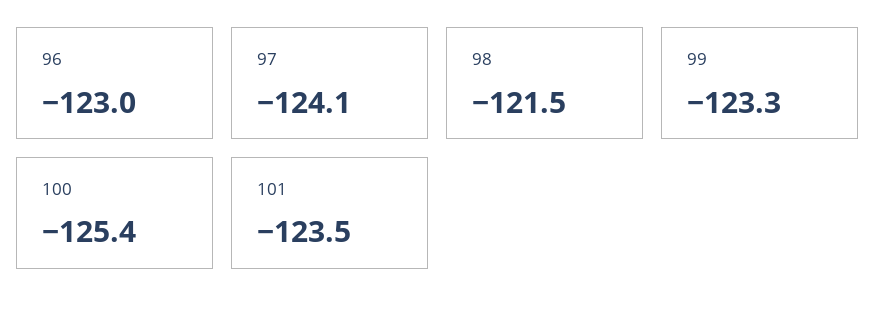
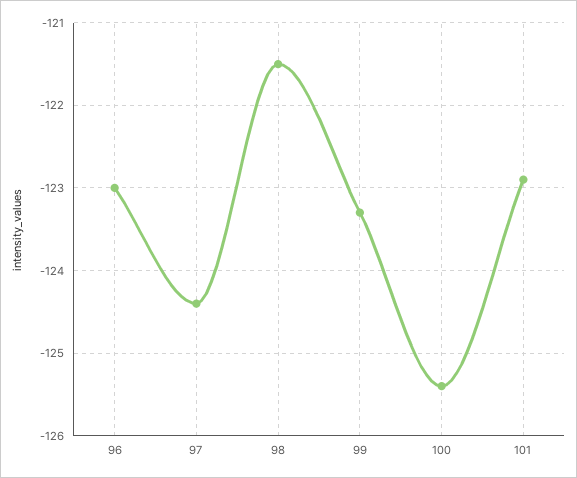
97: -124.1 -> -124.4
101: -123.5 -> -122.9

